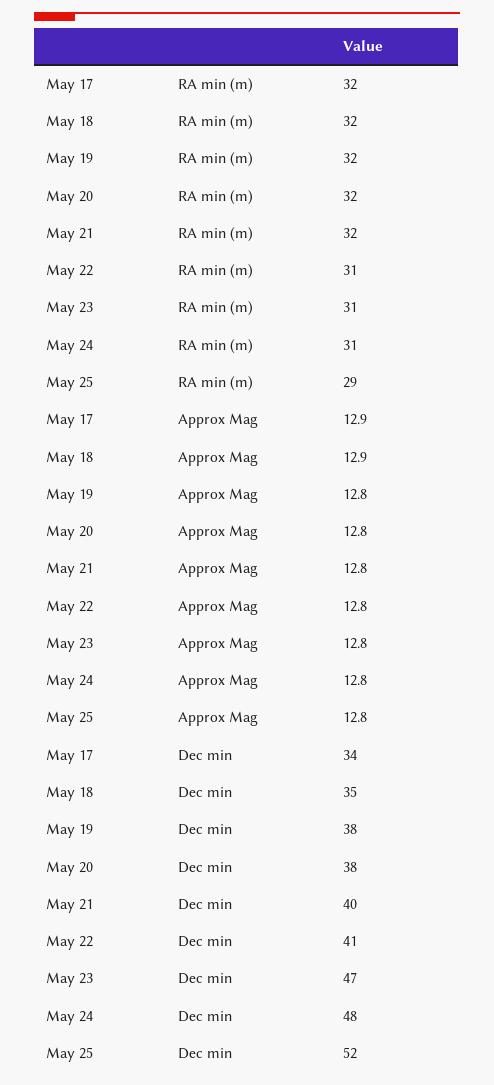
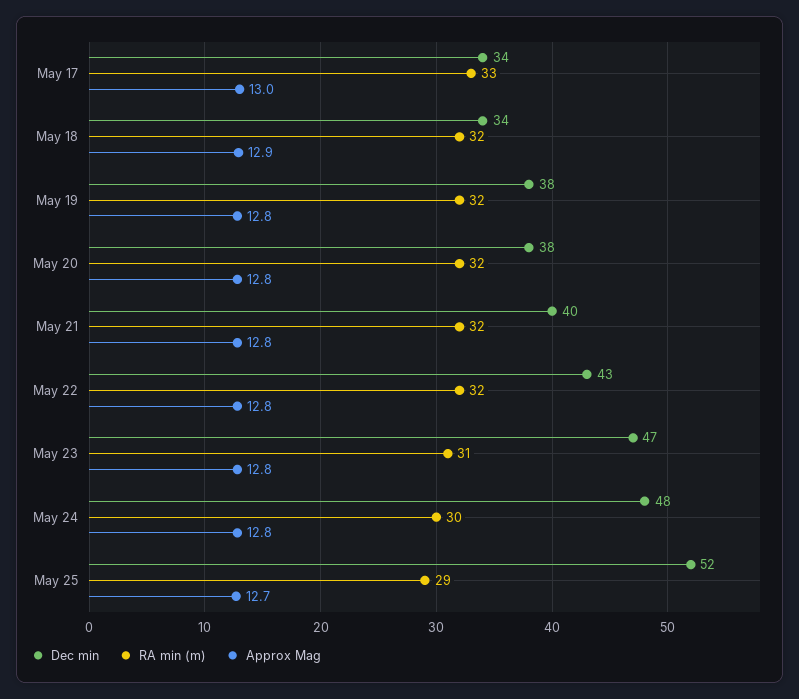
RA min (m), May 17: 32 -> 33
RA min (m), May 22: 31 -> 32
RA min (m), May 24: 31 -> 30
Approx Mag, May 17: 12.9 -> 13
Approx Mag, May 25: 12.8 -> 12.7
Dec min, May 18: 35 -> 34
Dec min, May 22: 41 -> 43

